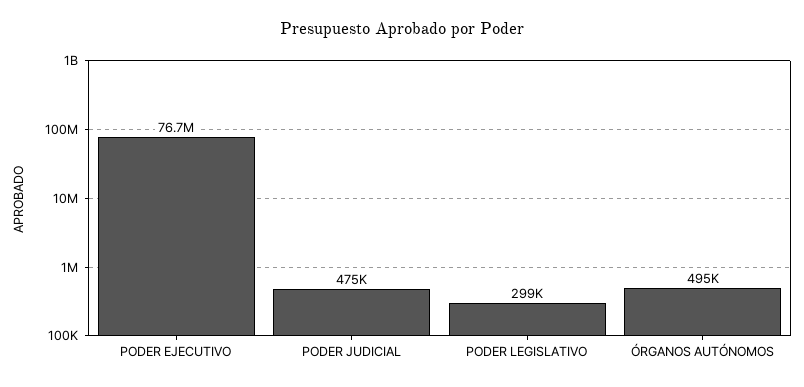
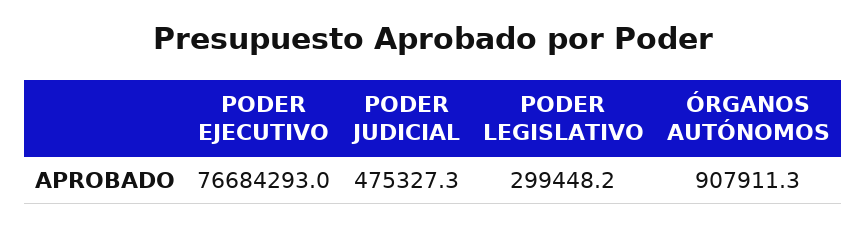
ÓRGANOS AUTÓNOMOS: 495000 -> 907911.3

